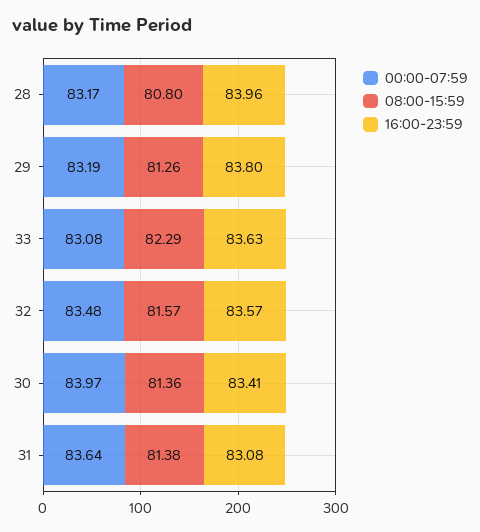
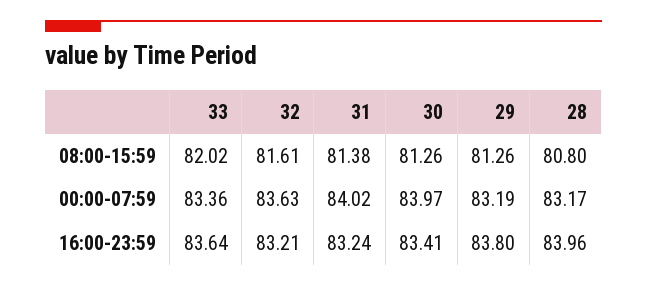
00:00-07:59, 33: 83.08 -> 83.36
08:00-15:59, 33: 82.29 -> 82.02
16:00-23:59, 33: 83.63 -> 83.64
00:00-07:59, 32: 83.48 -> 83.63
08:00-15:59, 32: 81.57 -> 81.61
16:00-23:59, 32: 83.57 -> 83.21
08:00-15:59, 30: 81.36 -> 81.26
00:00-07:59, 31: 83.64 -> 84.02
16:00-23:59, 31: 83.08 -> 83.24

